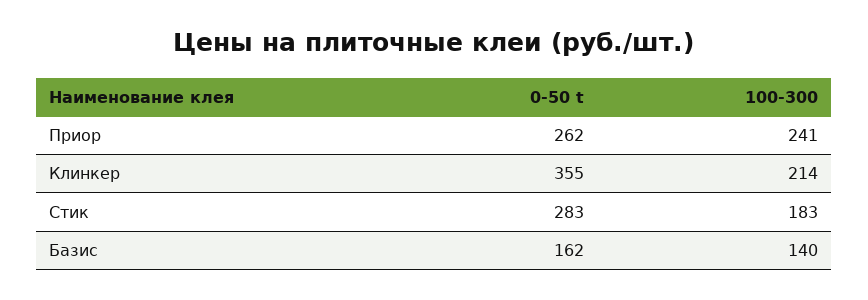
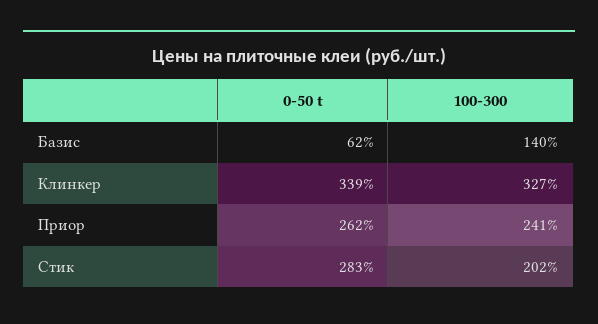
0-50 t, Клинкер: 355 -> 339
100-300, Клинкер: 214 -> 327
100-300, Стик: 183 -> 202
0-50 t, Базис: 162 -> 62

